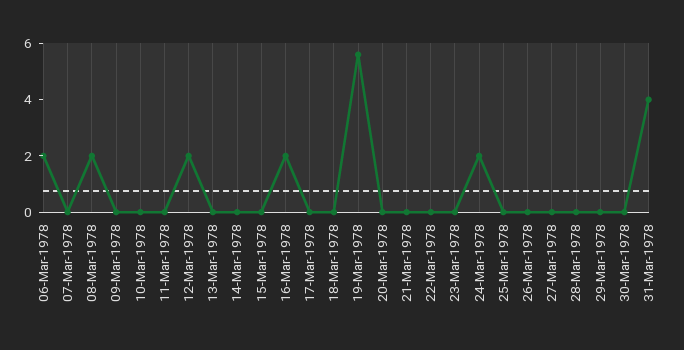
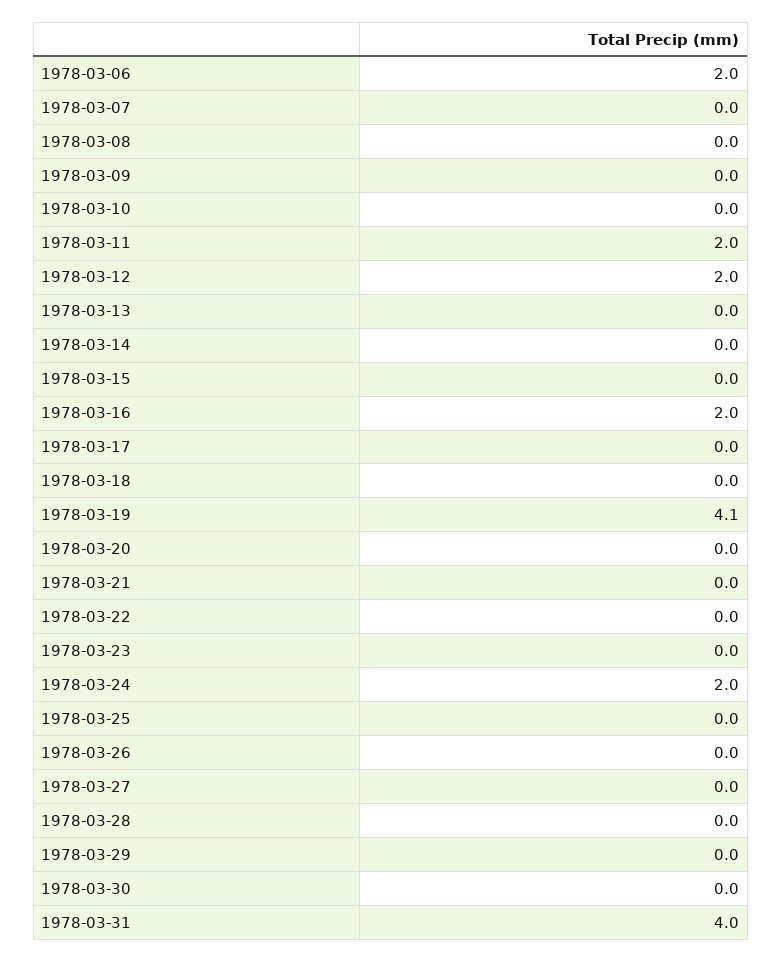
08-Mar-1978: 2 -> 0
11-Mar-1978: 0 -> 2
19-Mar-1978: 5.5 -> 4.1

